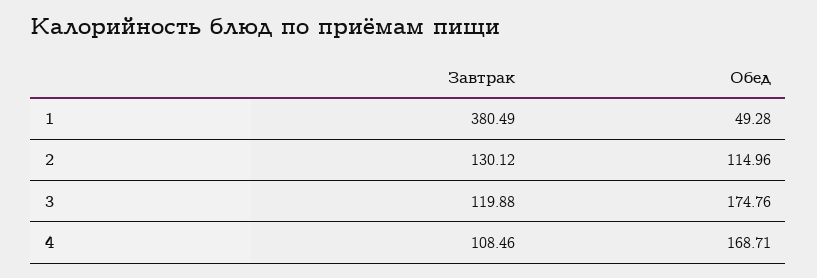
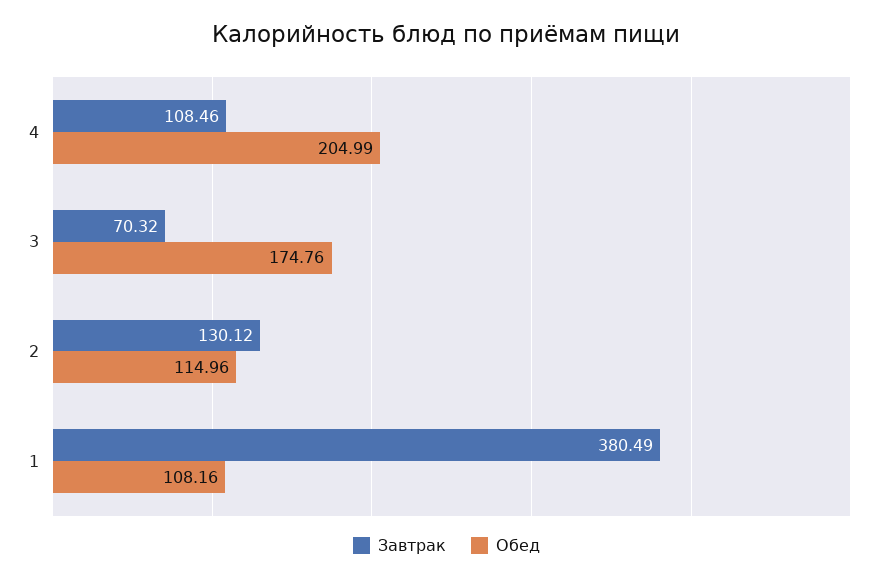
Обед, 1: 49.28 -> 108.16
Завтрак, 3: 119.88 -> 70.32
Обед, 4: 168.71 -> 204.99

